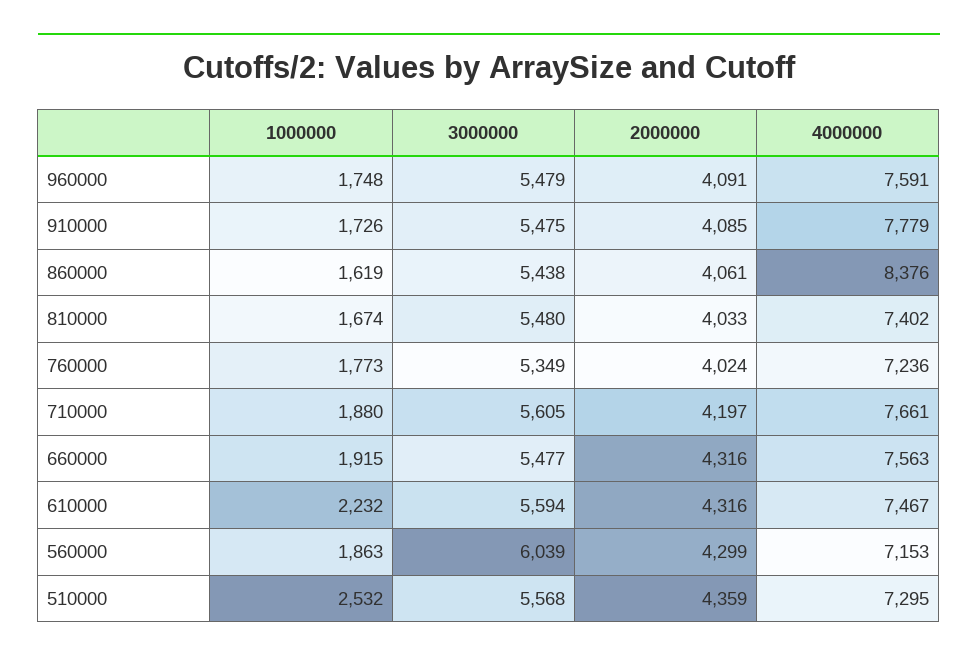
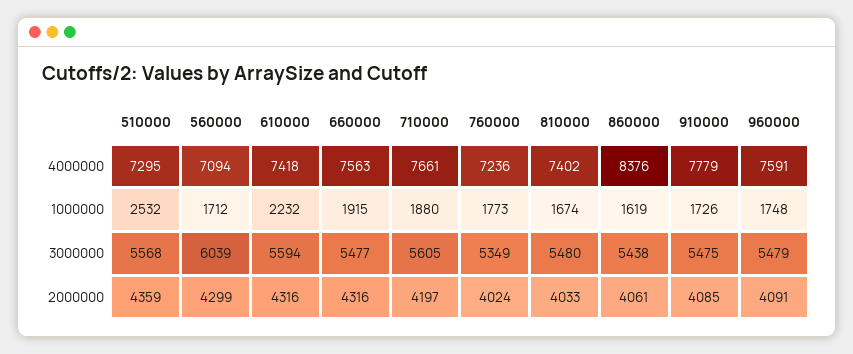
4000000, 610000: 7467 -> 7418
1000000, 560000: 1863 -> 1712
4000000, 560000: 7153 -> 7094

